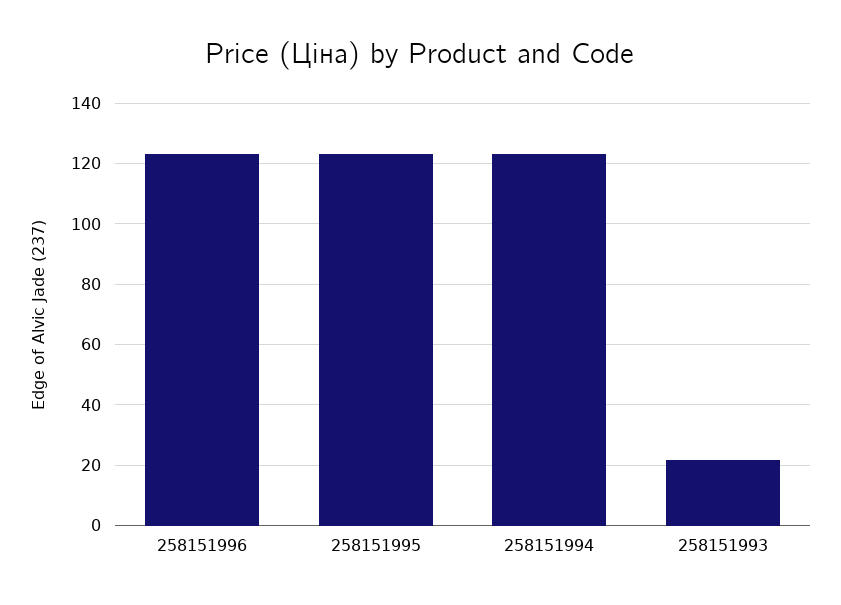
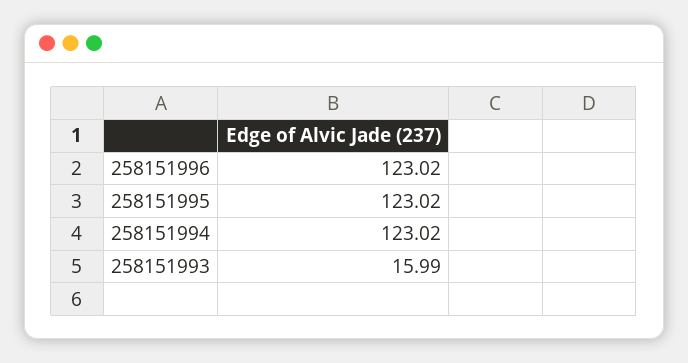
258151993: 22 -> 15.99

